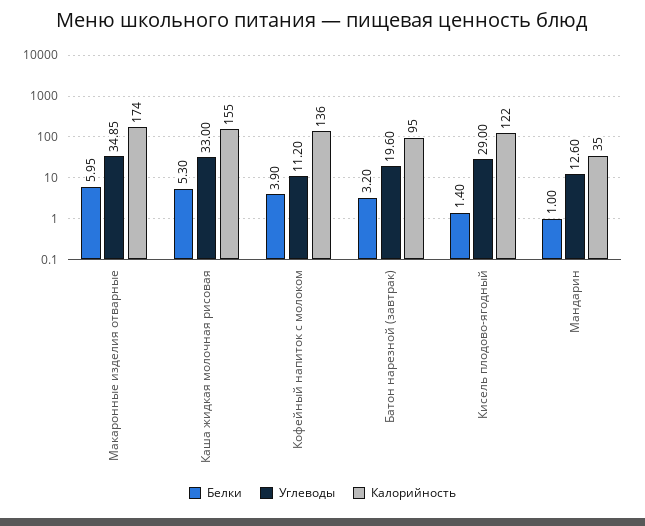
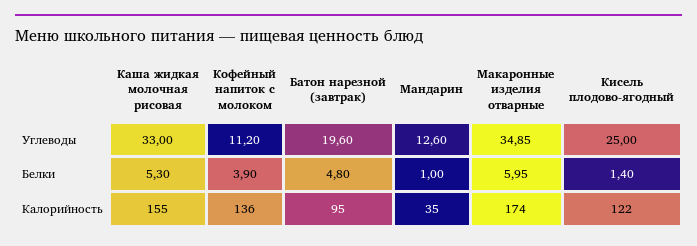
Белки, Батон нарезной (завтрак): 3.2 -> 4.8
Углеводы, Кисель плодово-ягодный: 29 -> 25

